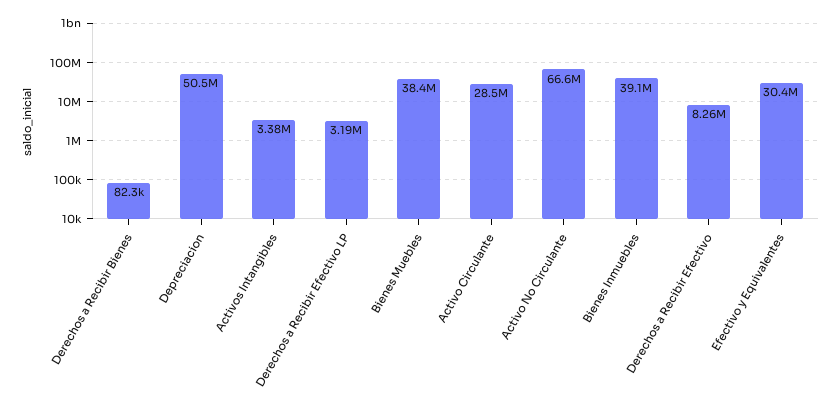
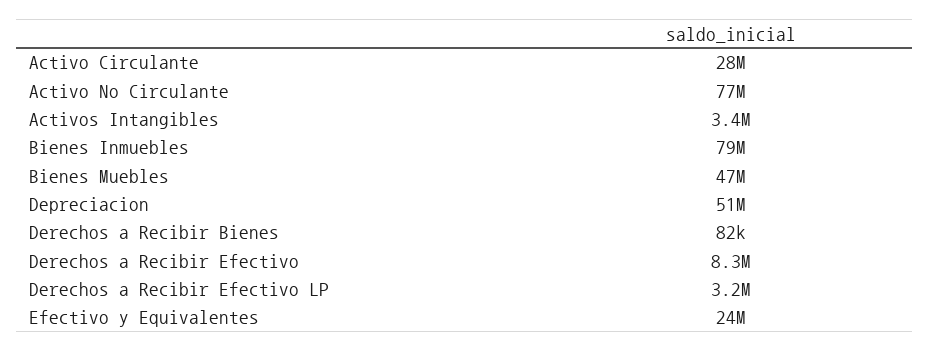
Bienes Muebles: 38400000 -> 47000000
Activo No Circulante: 66600000 -> 77000000
Bienes Inmuebles: 39100000 -> 79000000
Efectivo y Equivalentes: 30400000 -> 24000000

